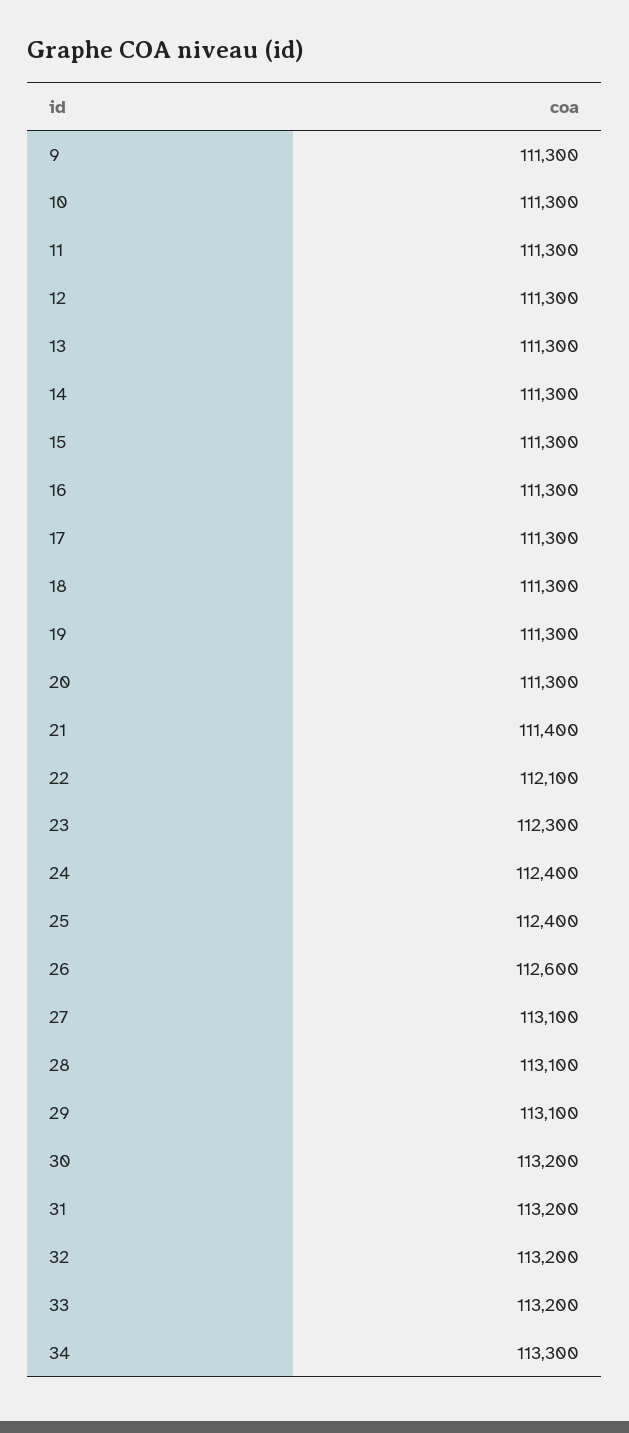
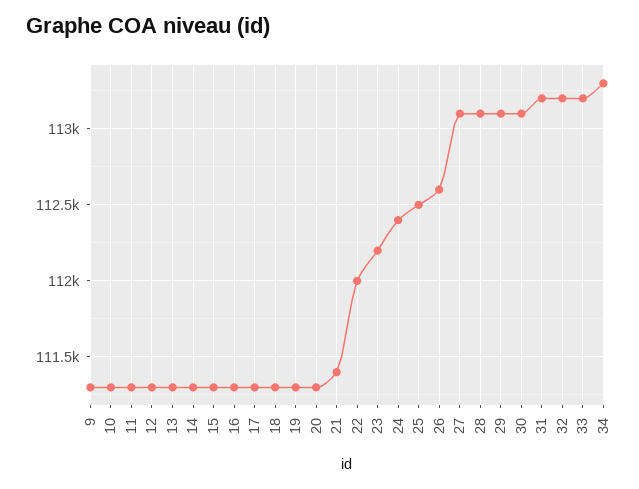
22: 112100 -> 112000
23: 112300 -> 112200
25: 112400 -> 112500
30: 113200 -> 113100

